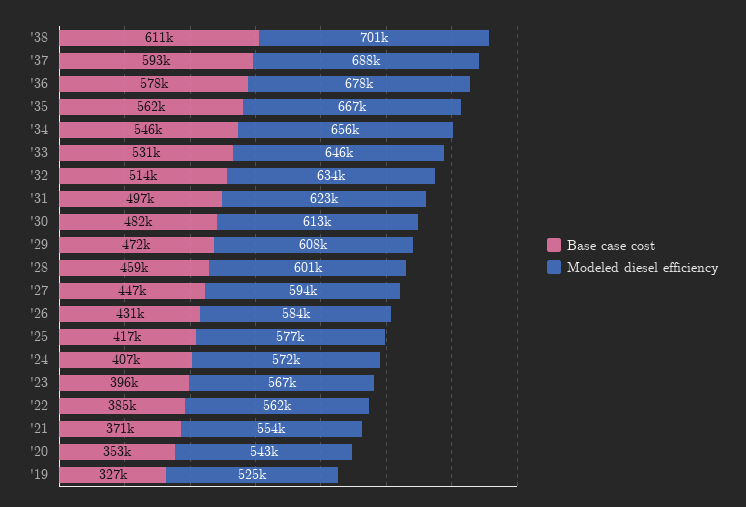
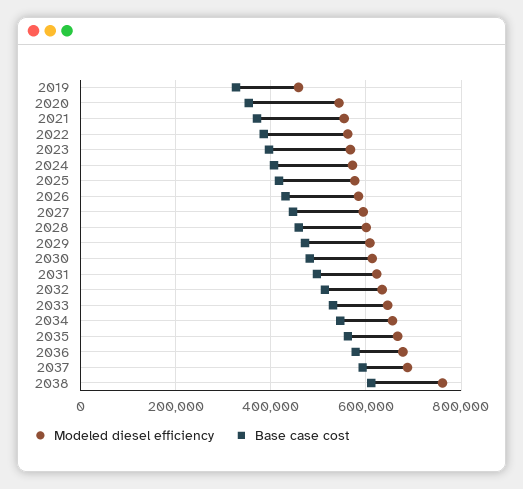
Modeled diesel efficiency, '38: 701000 -> 760000
Modeled diesel efficiency, '19: 525000 -> 460000

